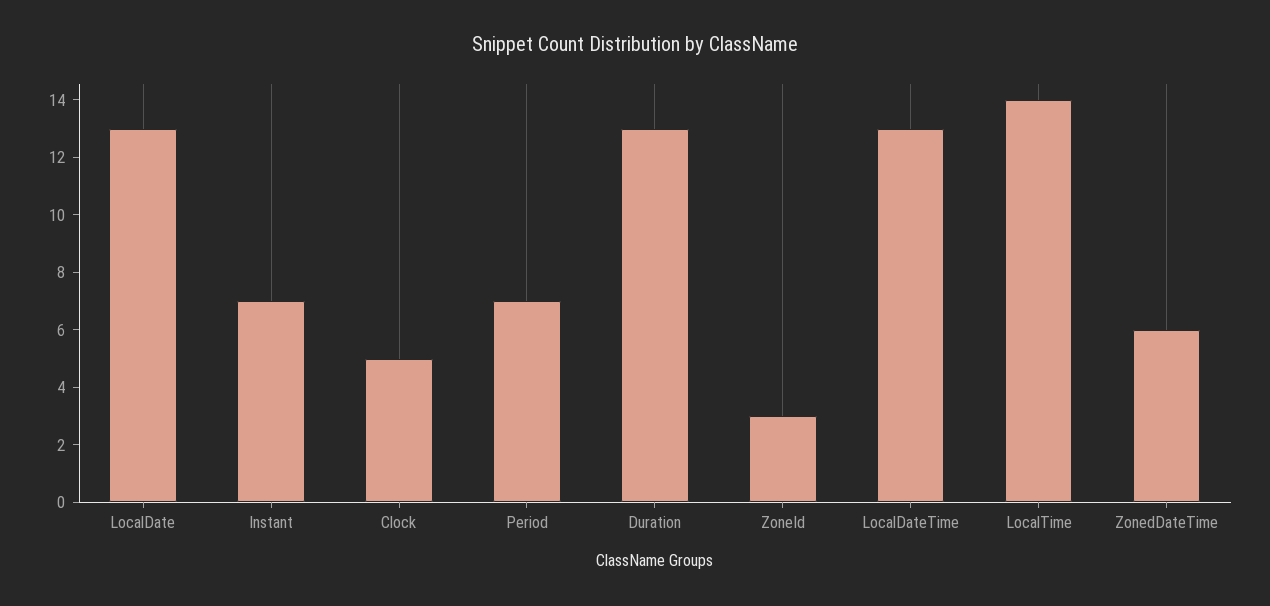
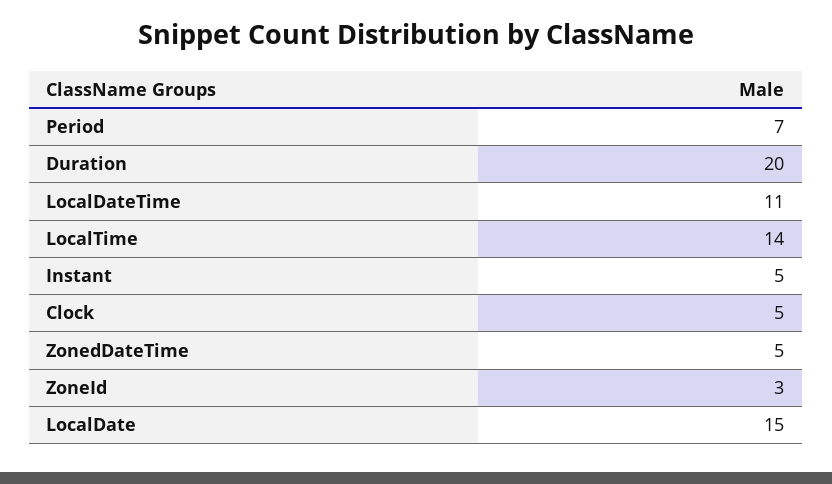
LocalDate: 13 -> 15
Instant: 7 -> 5
Duration: 13 -> 20
LocalDateTime: 13 -> 11
ZonedDateTime: 6 -> 5

